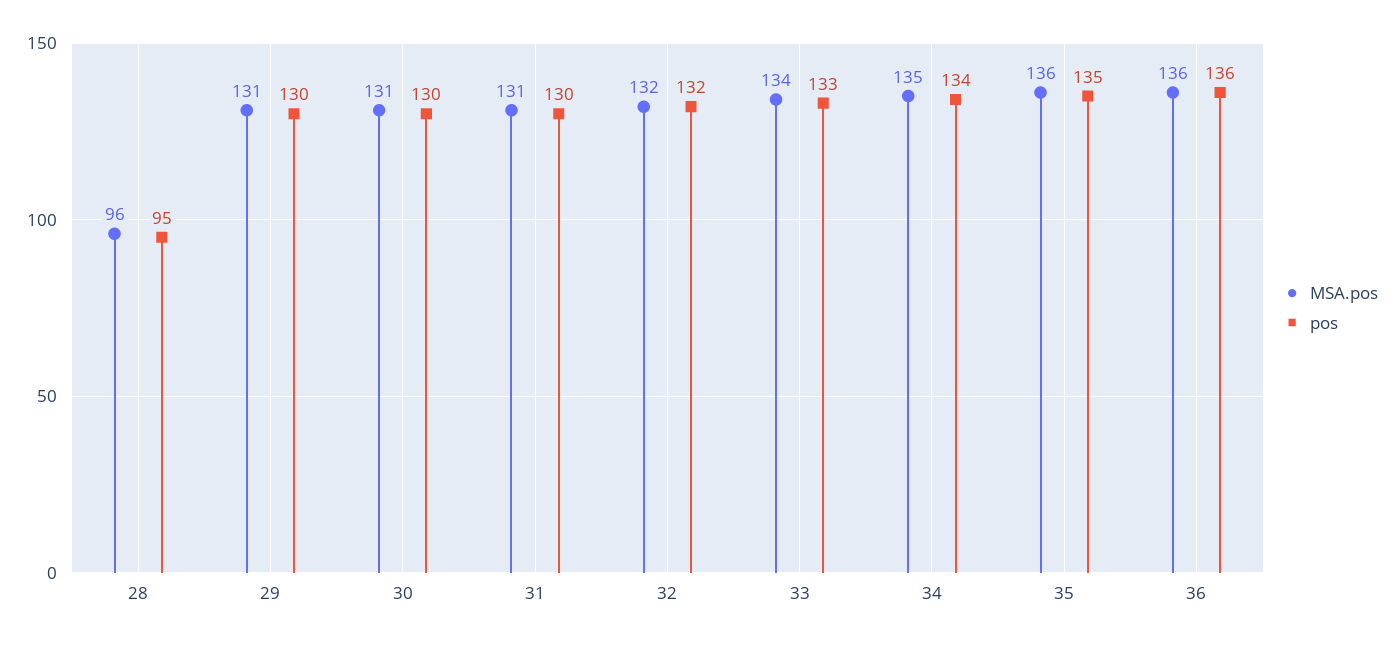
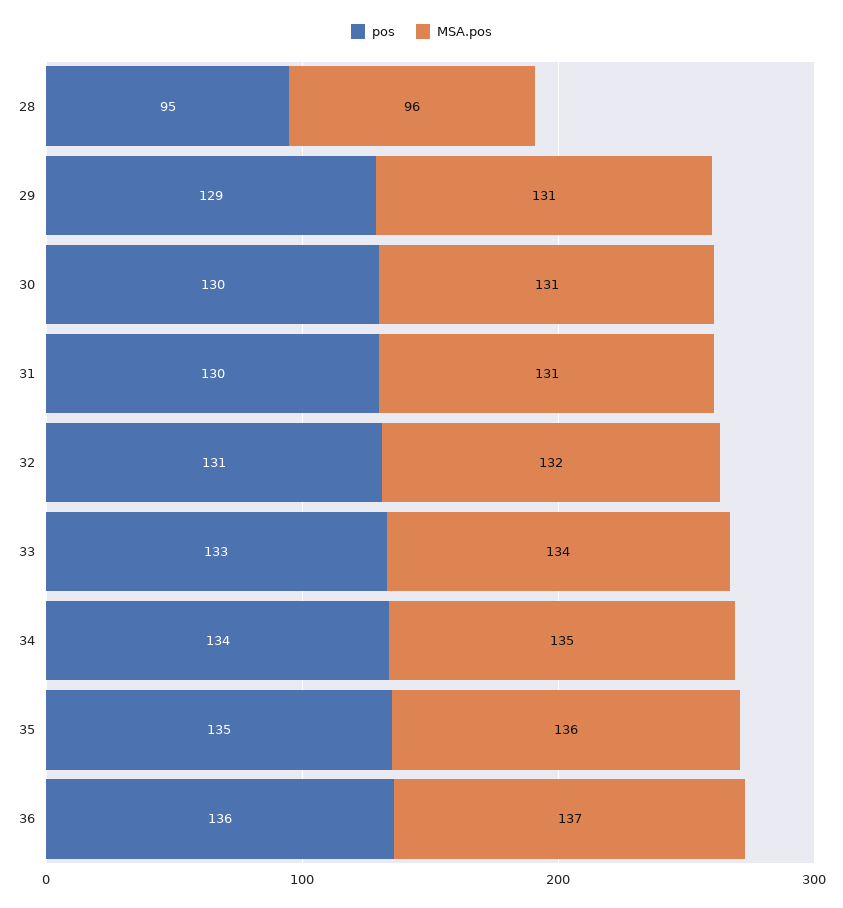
pos, 29: 130 -> 129
pos, 32: 132 -> 131
MSA.pos, 36: 136 -> 137

